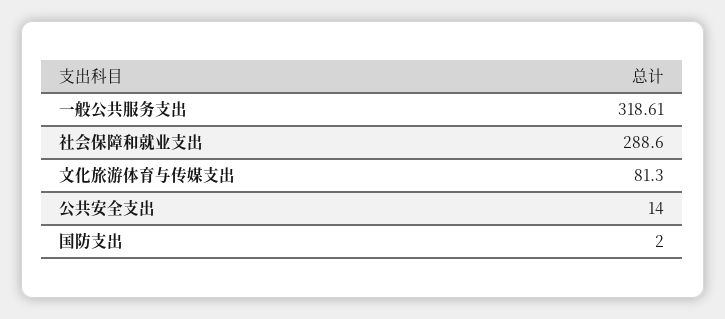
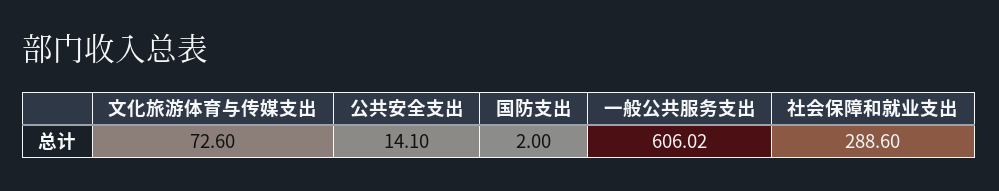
一般公共服务支出: 318.61 -> 606.02
文化旅游体育与传媒支出: 81.3 -> 72.6
公共安全支出: 14 -> 14.1

